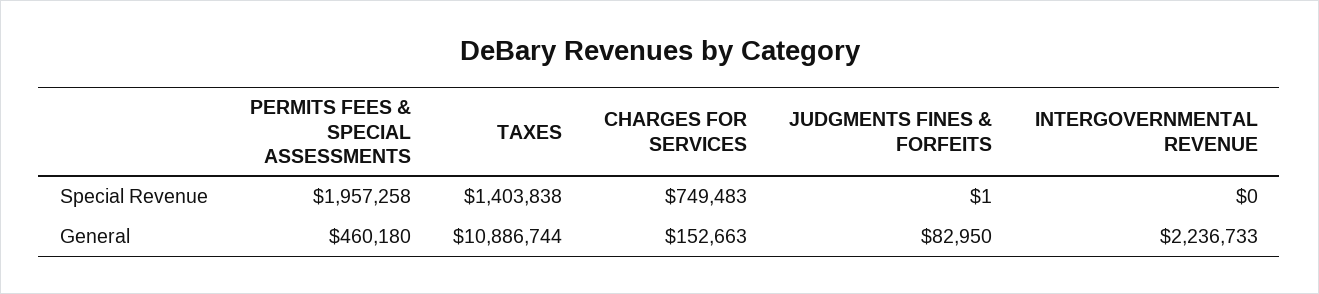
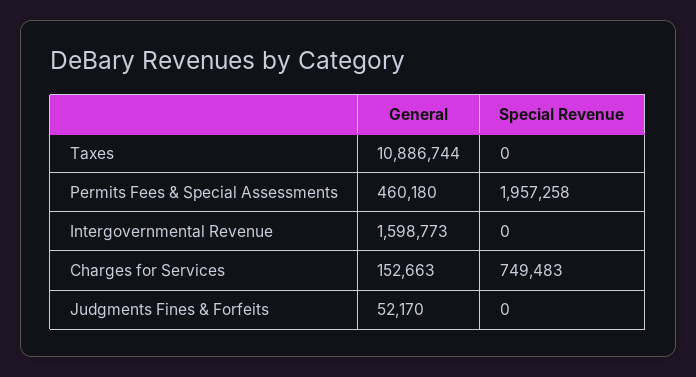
TAXES, Special Revenue: 1403838 -> 0
JUDGMENTS FINES & FORFEITS, Special Revenue: 1 -> 0
JUDGMENTS FINES & FORFEITS, General: 82950 -> 52170
INTERGOVERNMENTAL REVENUE, General: 2236733 -> 1598773

